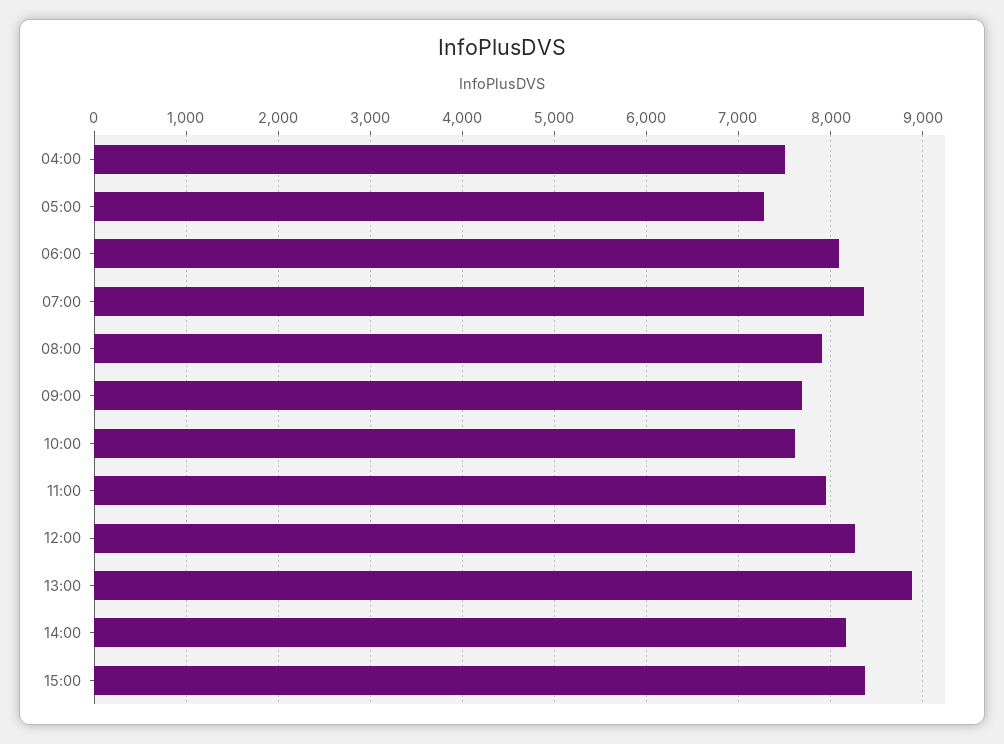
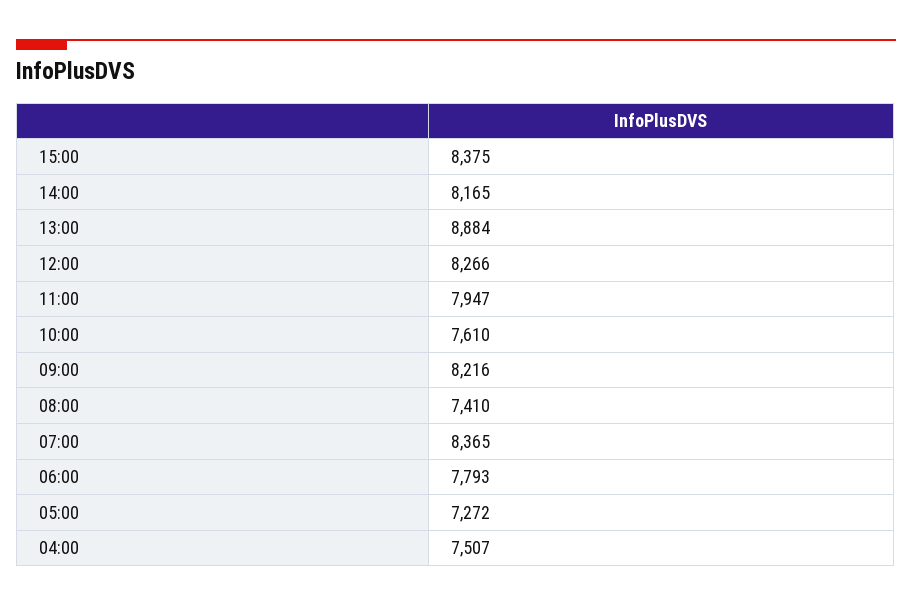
06:00: 8100 -> 7793
08:00: 7900 -> 7410
09:00: 7700 -> 8216

